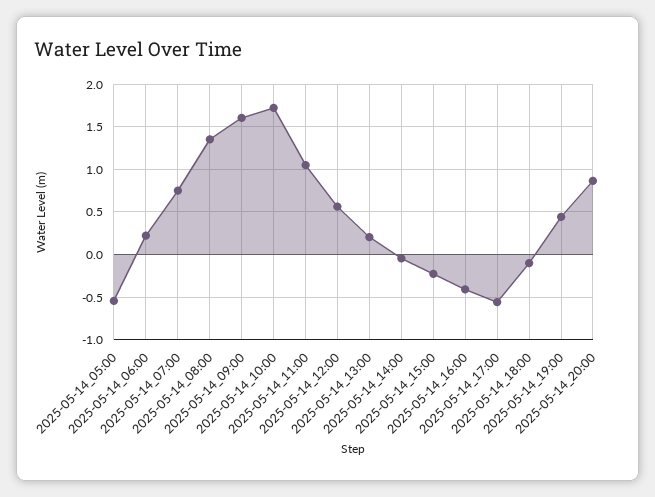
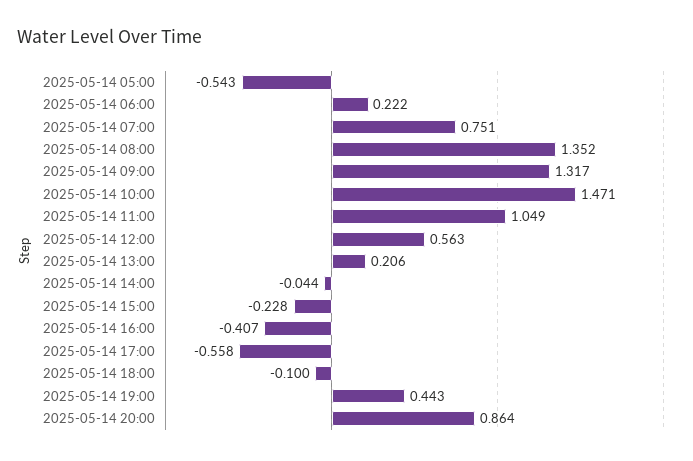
2025-05-14_09:00: 1.6 -> 1.317
2025-05-14_10:00: 1.7 -> 1.471

